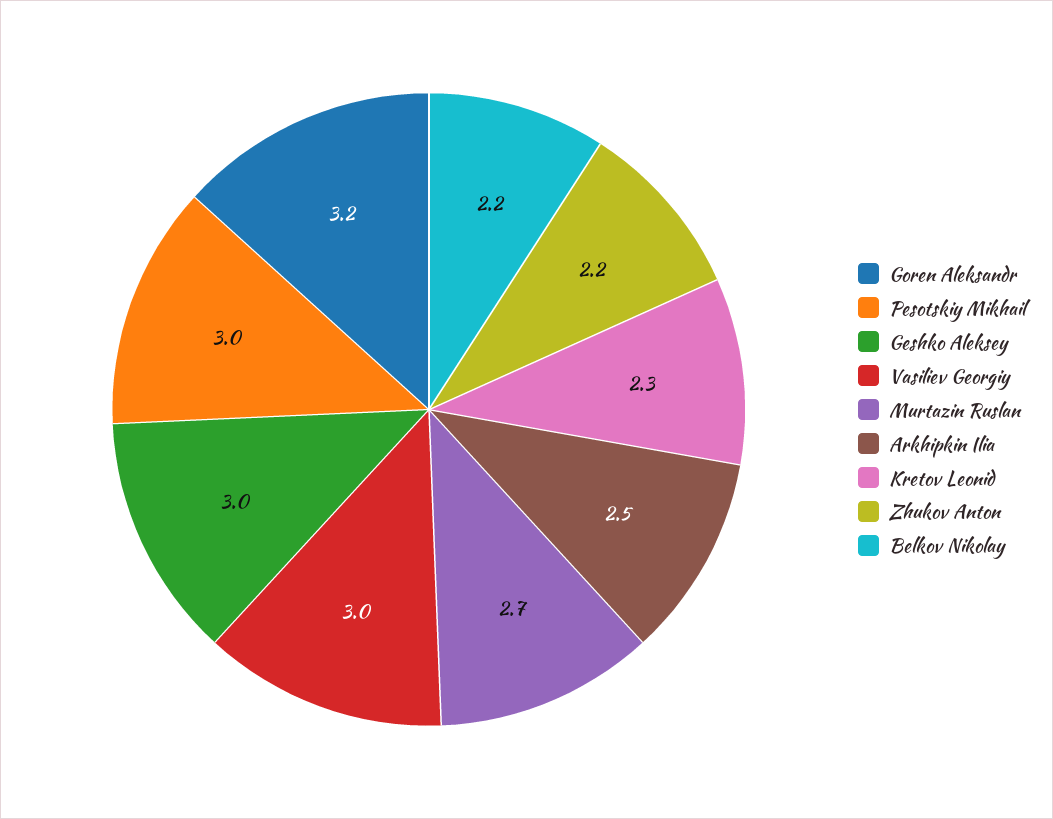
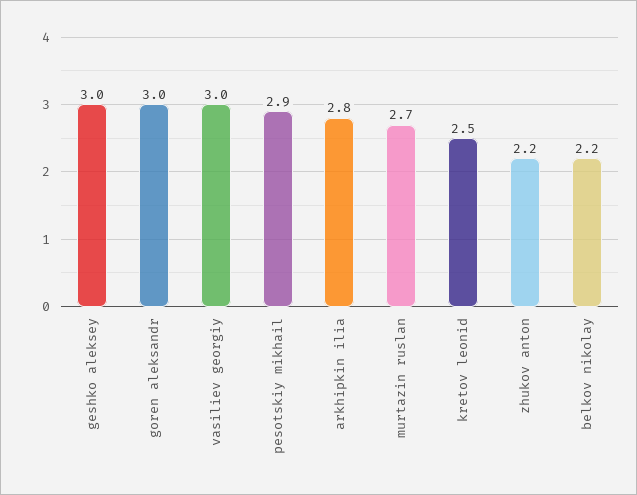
Goren Aleksandr: 3.2 -> 3
Pesotskiy Mikhail: 3 -> 2.9
Arkhipkin Ilia: 2.5 -> 2.8
Kretov Leonid: 2.3 -> 2.5

